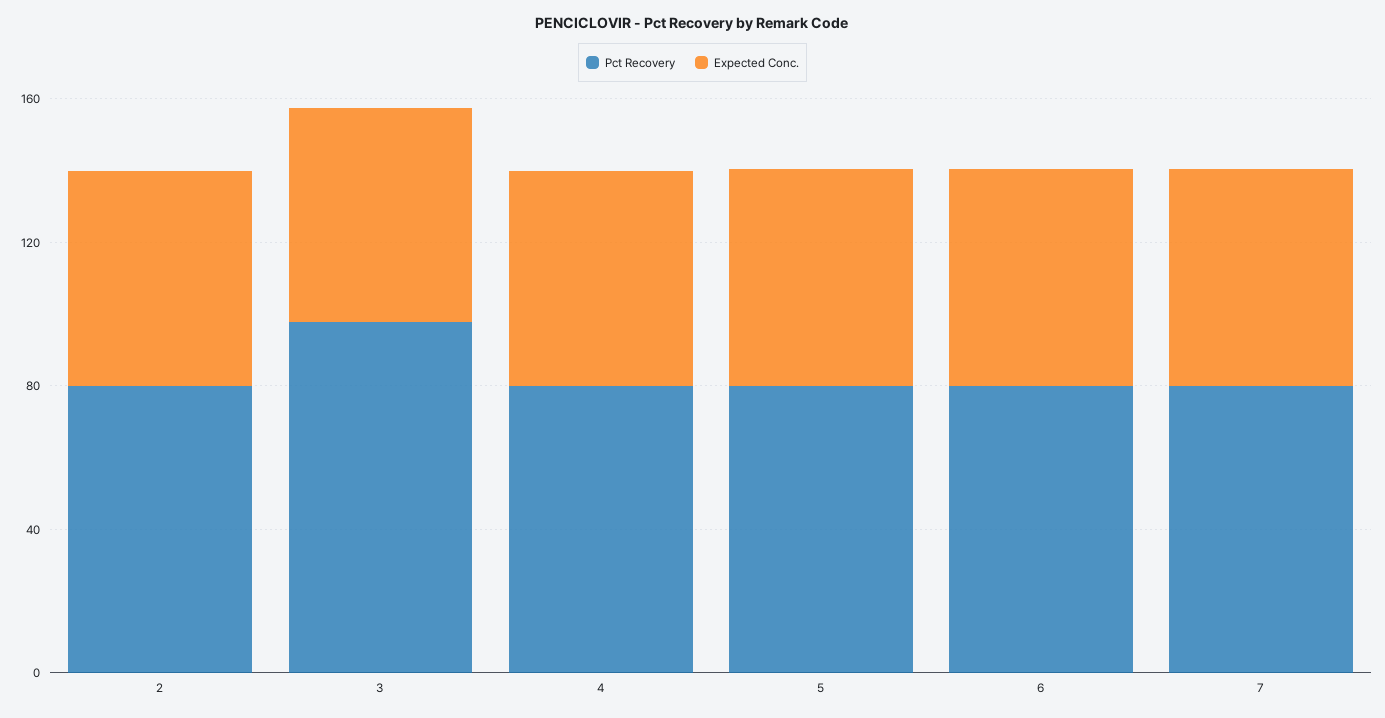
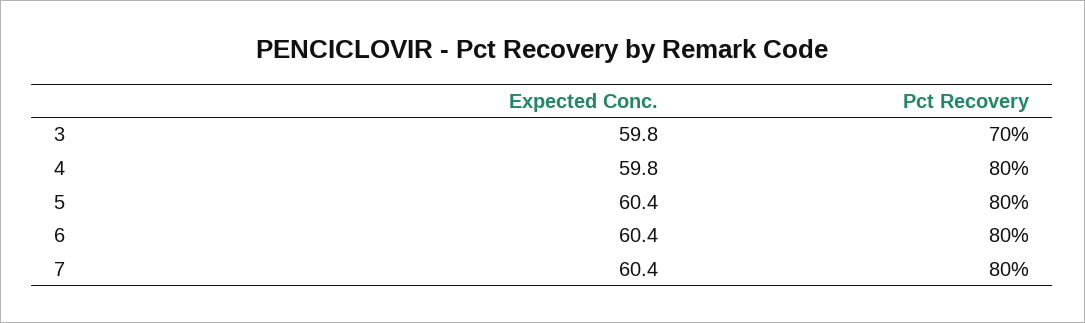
Pct Recovery, 2: 80 -> none
Expected Conc., 2: 60 -> none
Pct Recovery, 3: 100 -> 70

